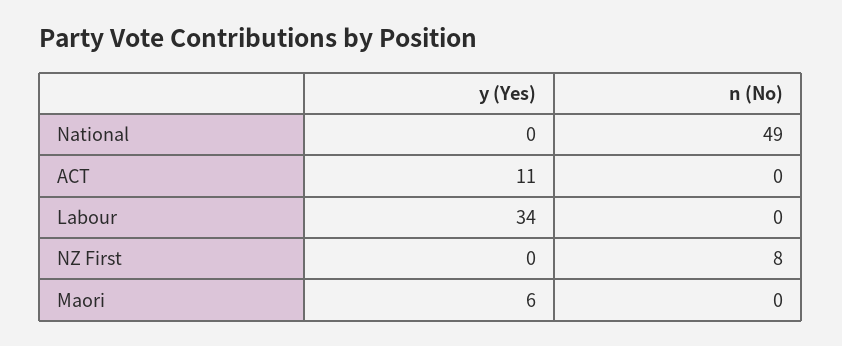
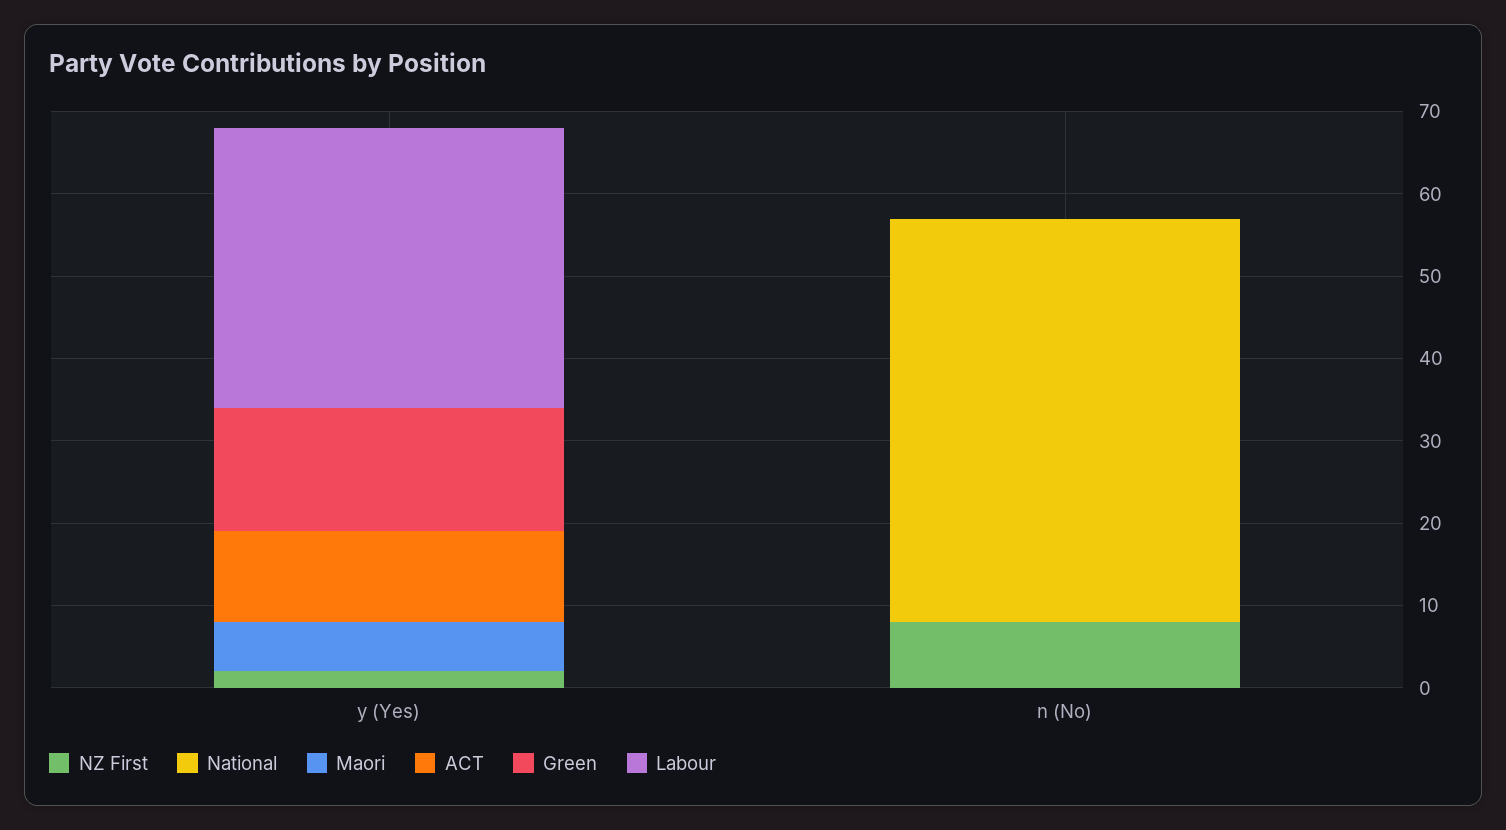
NZ First, y (Yes): 0 -> 2
Green, y (Yes): none -> 15
Green, n (No): none -> 0

